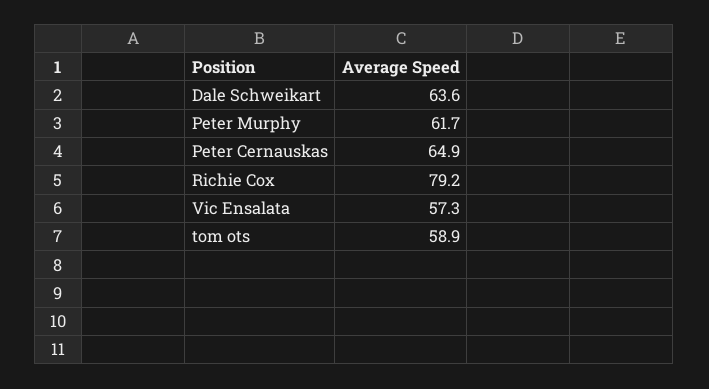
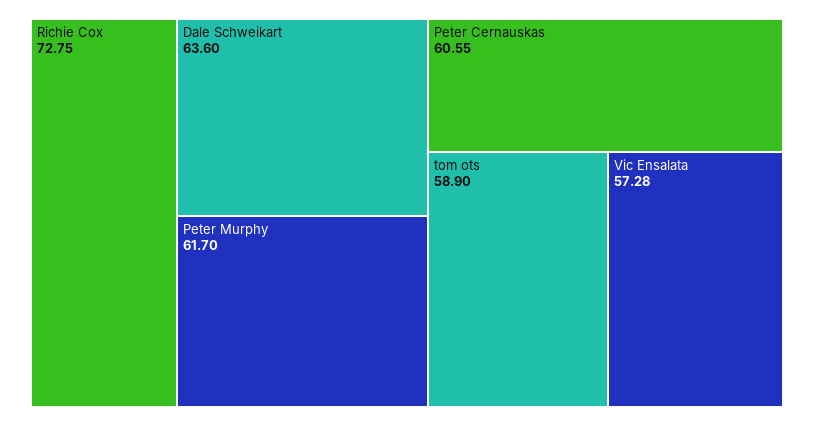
Peter Cernauskas: 64.9 -> 60.55
Richie Cox: 79.2 -> 72.75

